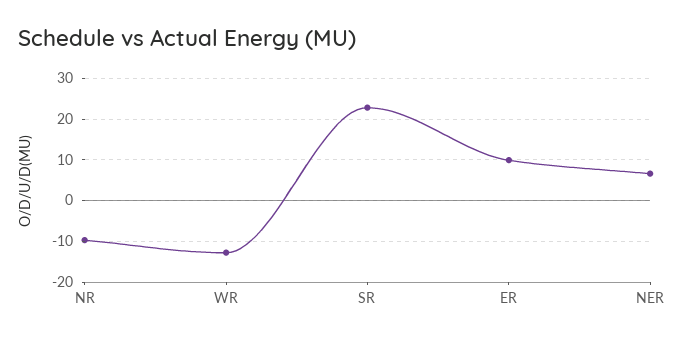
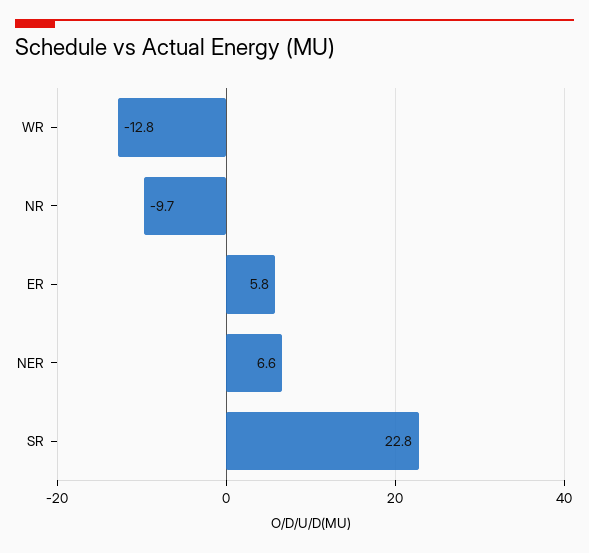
ER: 10 -> 5.8

